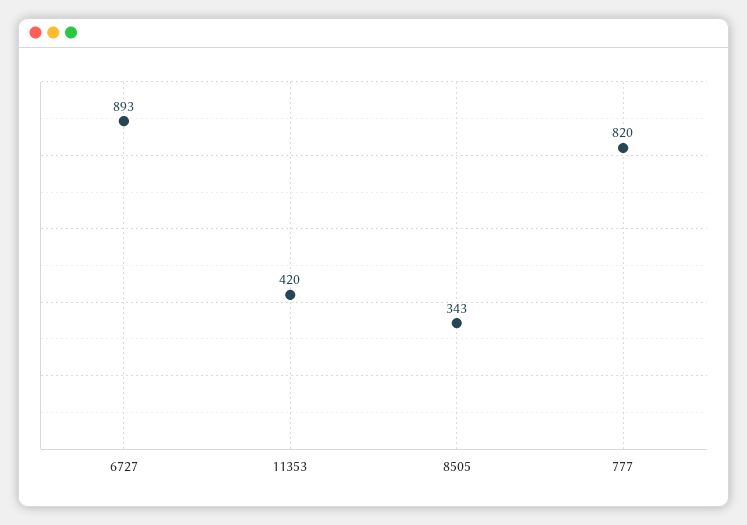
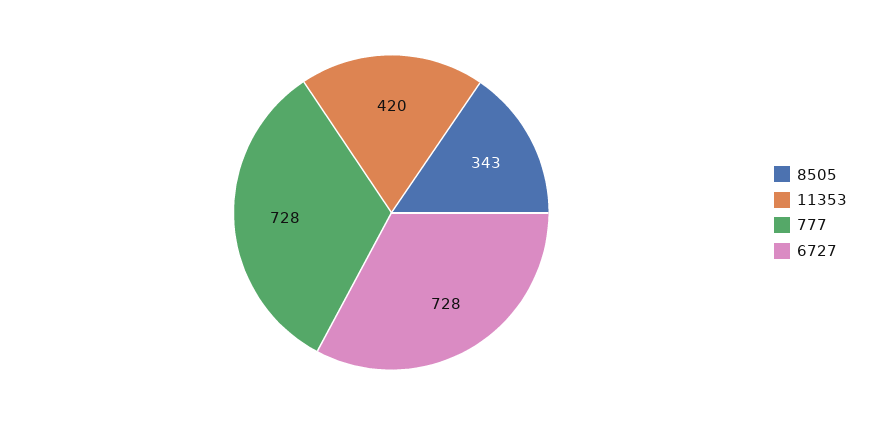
6727: 893 -> 728
777: 820 -> 728

